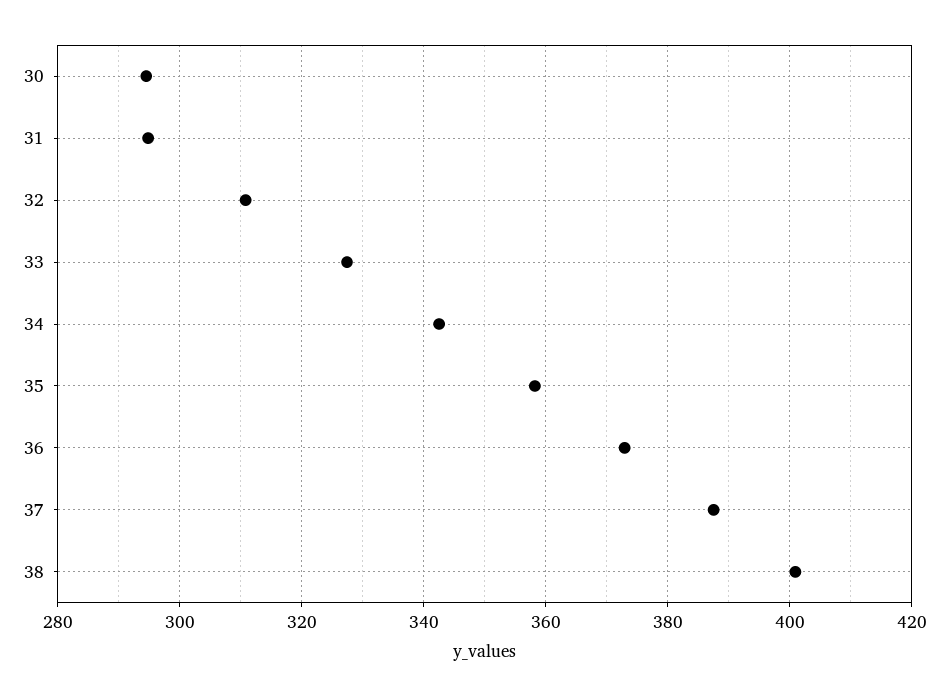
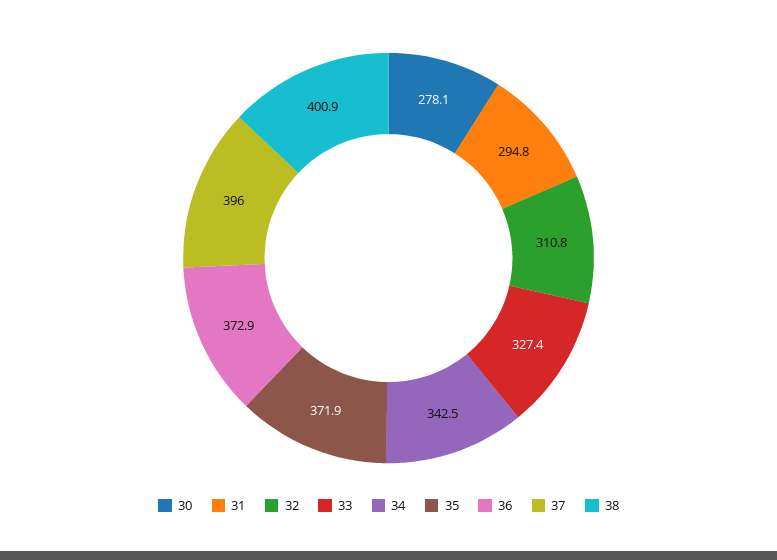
30: 294 -> 278.1
35: 358 -> 371.9
37: 388 -> 396

